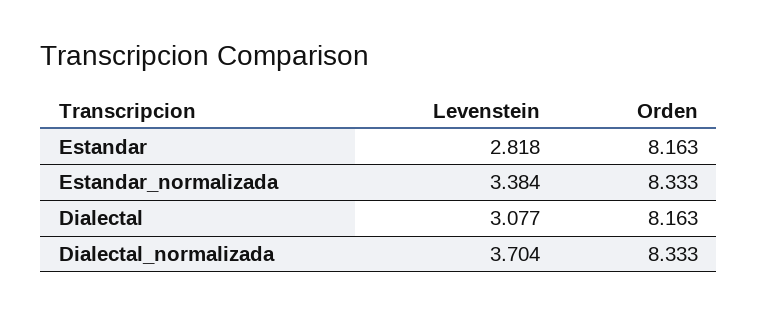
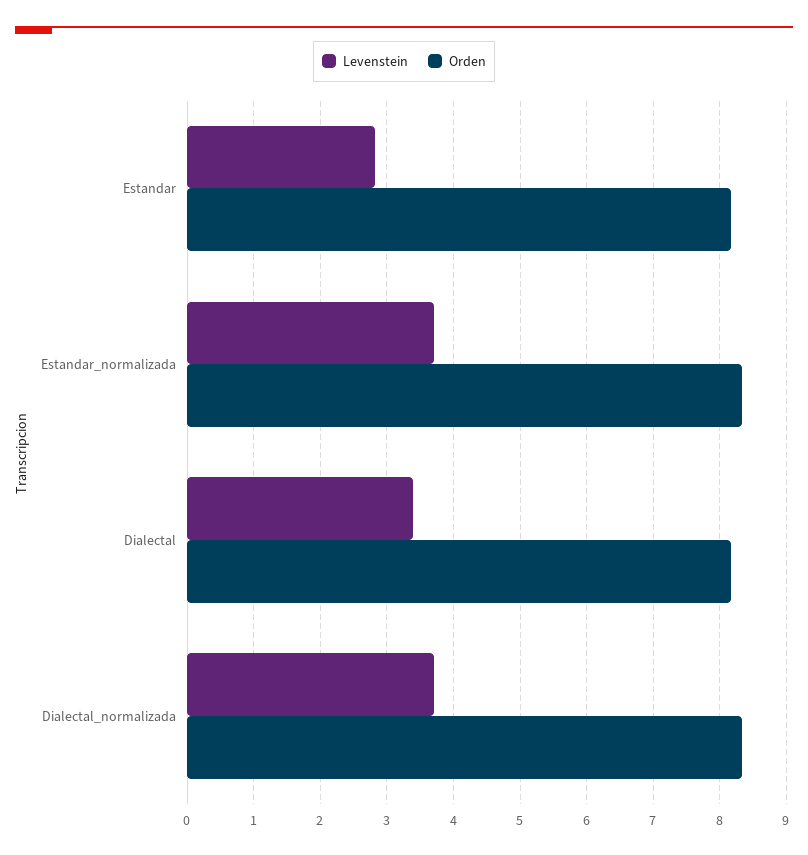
Levenstein, Estandar_normalizada: 3.384 -> 3.7
Levenstein, Dialectal: 3.077 -> 3.4

